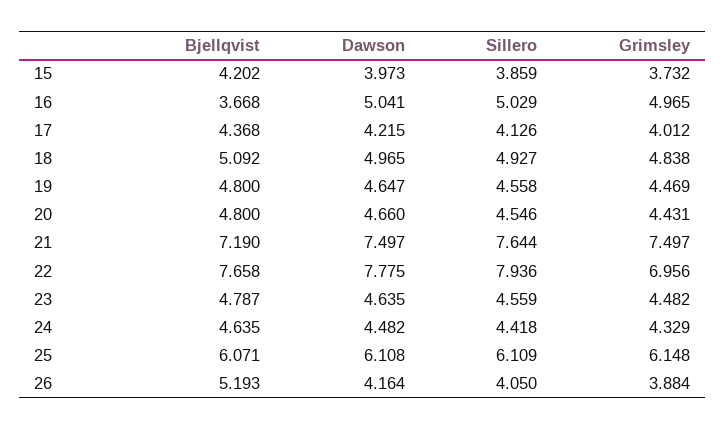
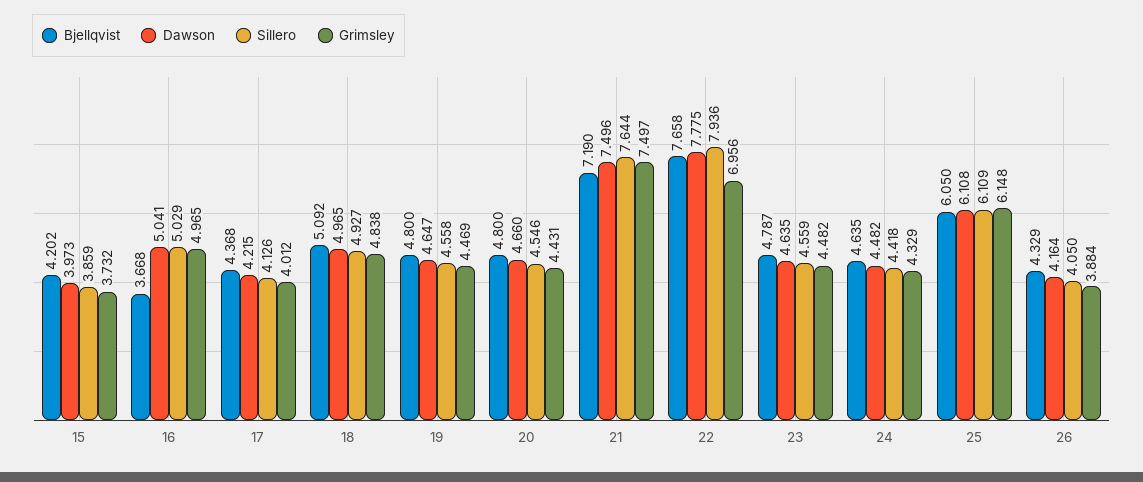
Dawson, 21: 7.497 -> 7.496
Bjellqvist, 25: 6.071 -> 6.05
Bjellqvist, 26: 5.193 -> 4.329

